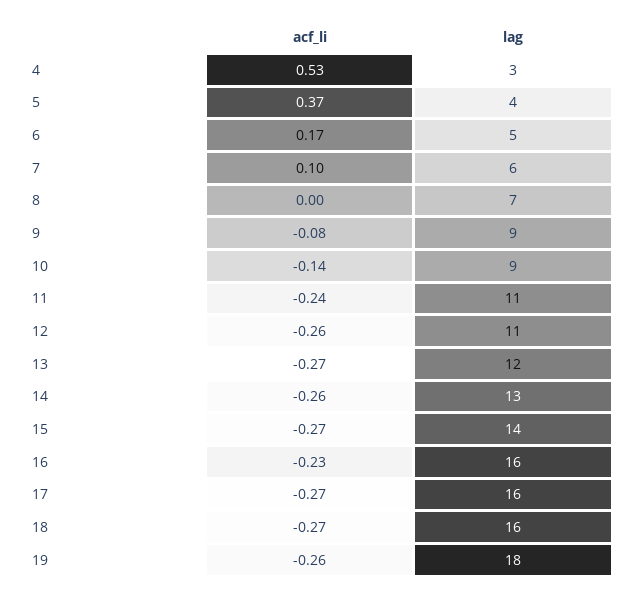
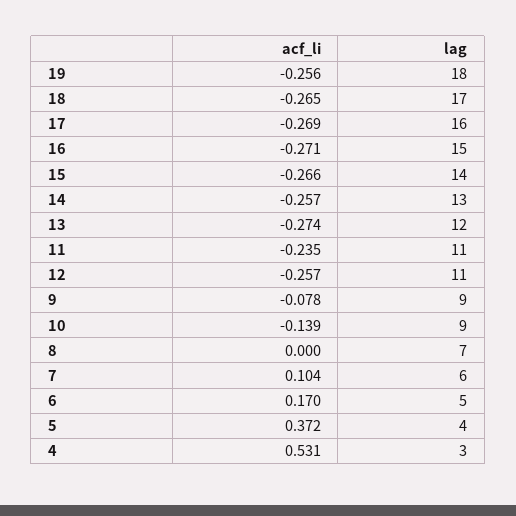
acf_li, 16: -0.23 -> -0.271
lag, 16: 16 -> 15
lag, 18: 16 -> 17

